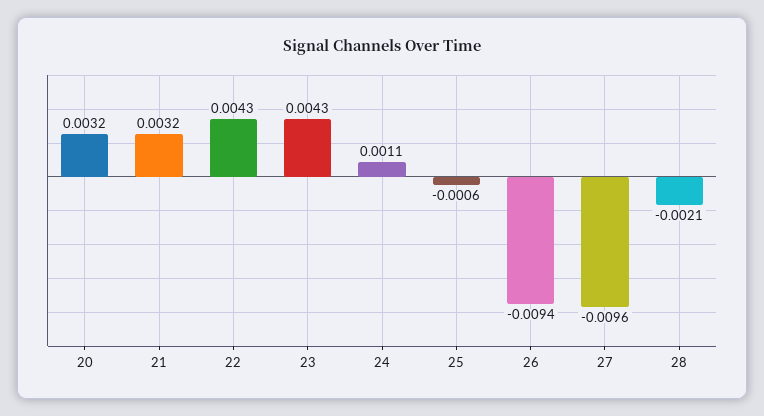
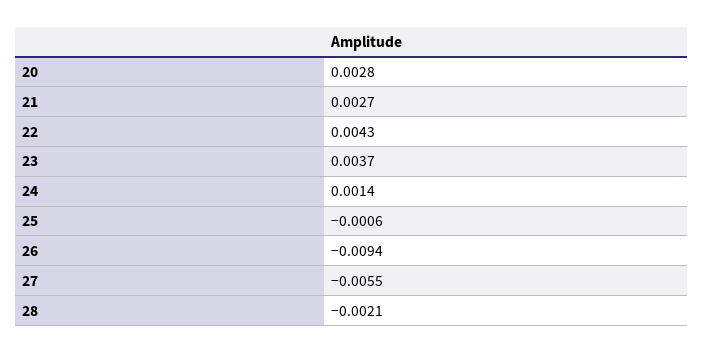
20: 0.0032 -> 0.0028
21: 0.0032 -> 0.0027
23: 0.0043 -> 0.0037
24: 0.0011 -> 0.0014
27: -0.0096 -> -0.0055

